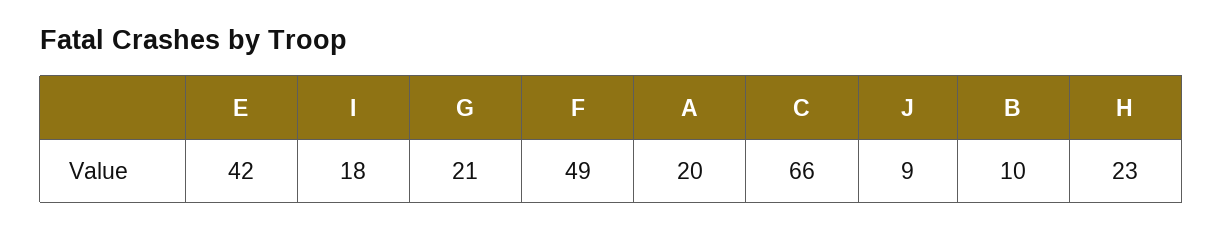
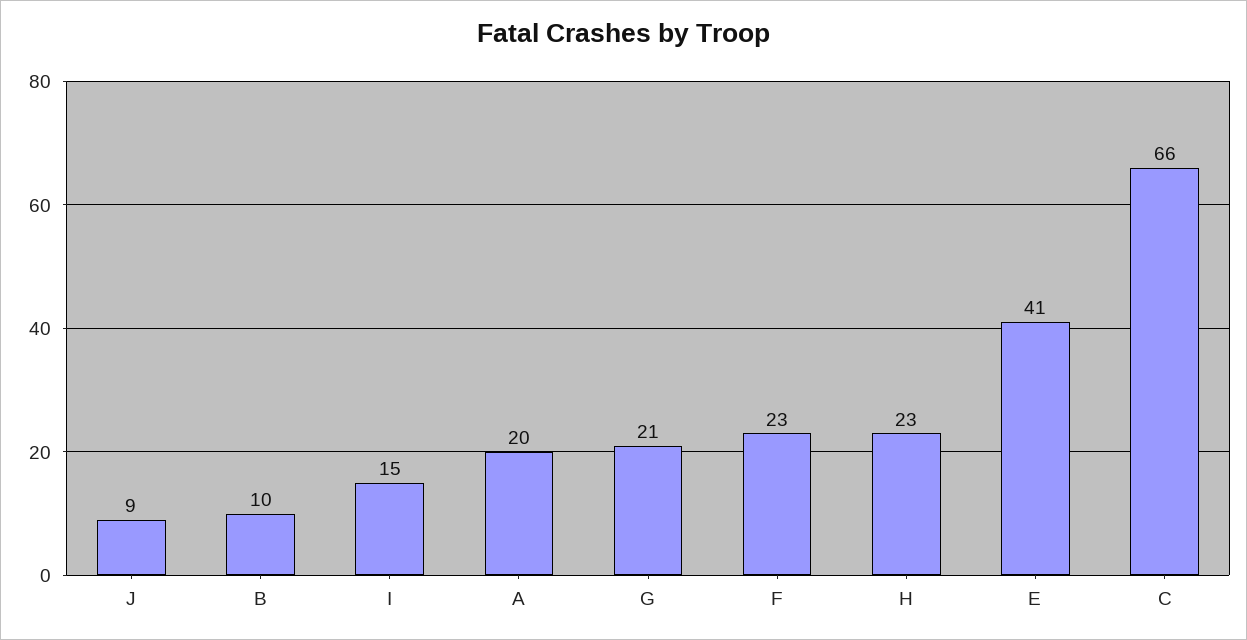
E: 42 -> 41
I: 18 -> 15
F: 49 -> 23

